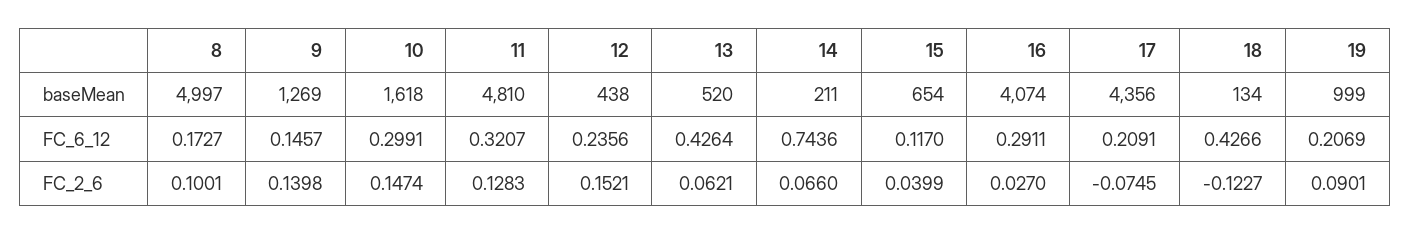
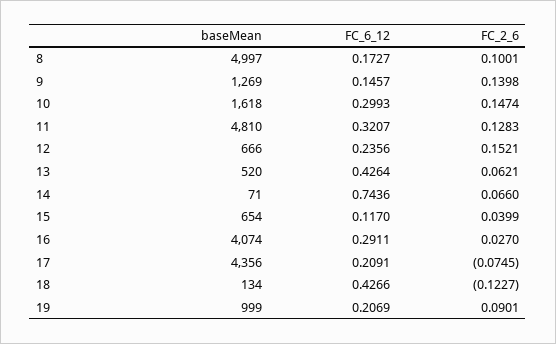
12, baseMean: 438 -> 666
14, baseMean: 211 -> 71
10, FC_6_12: 0.2991 -> 0.2993

